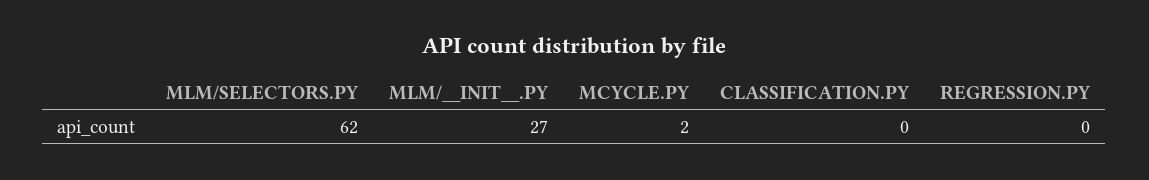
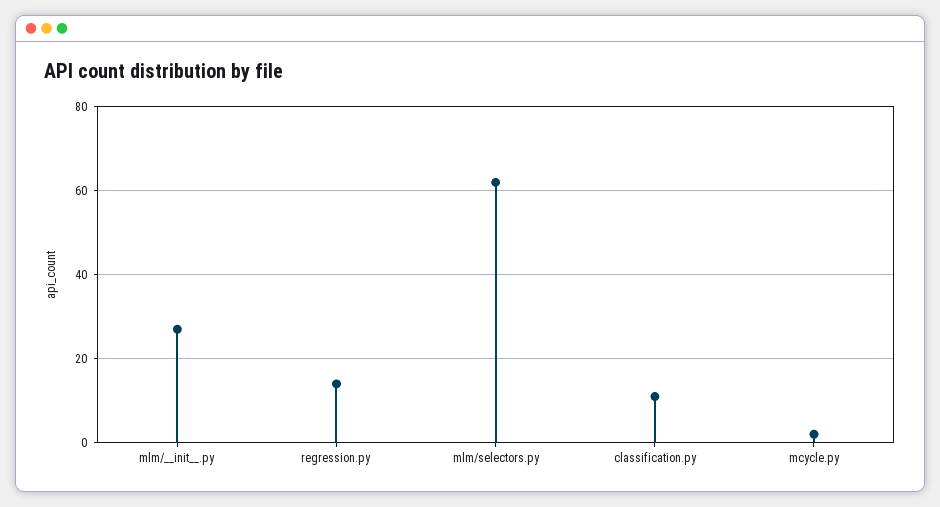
CLASSIFICATION.PY: 0 -> 10
REGRESSION.PY: 0 -> 15

